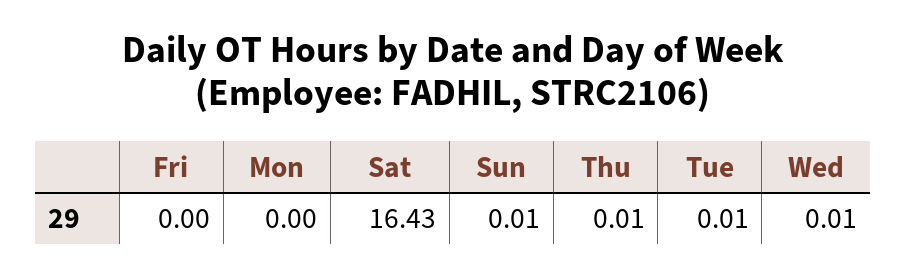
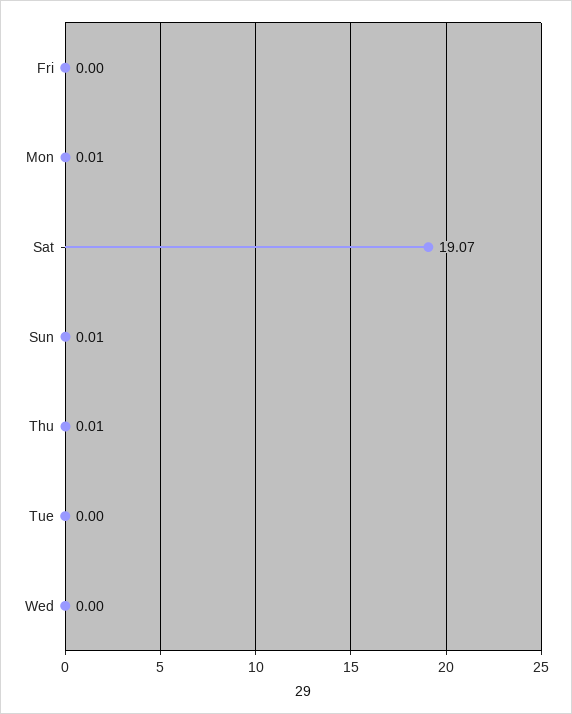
Mon: 0 -> 0.01
Sat: 16.43 -> 19.07
Tue: 0.01 -> 0
Wed: 0.01 -> 0

